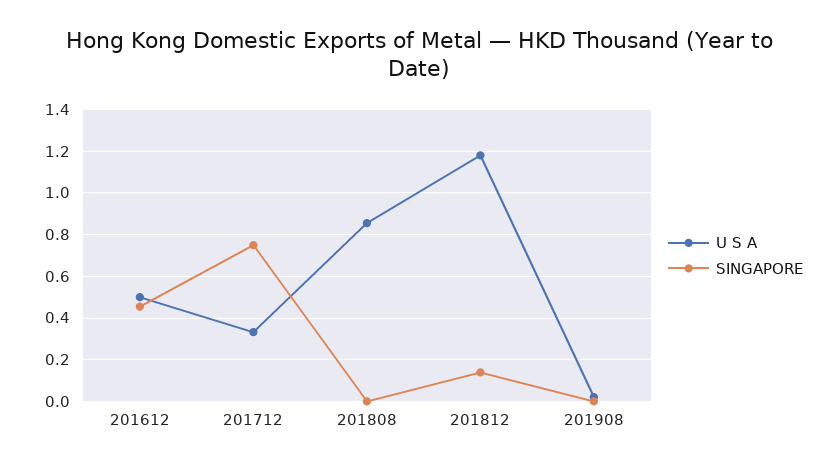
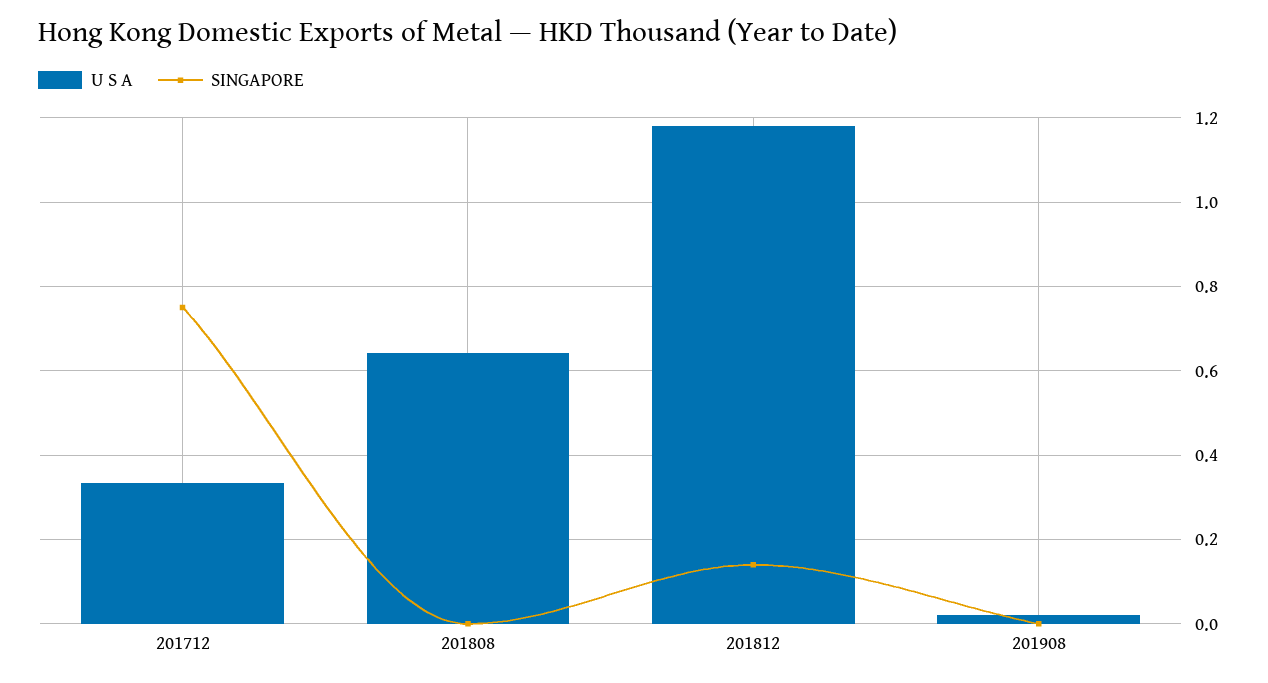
U S A, 201612: 0.5 -> none
SINGAPORE, 201612: 0.45 -> none
U S A, 201808: 0.85 -> 0.64

